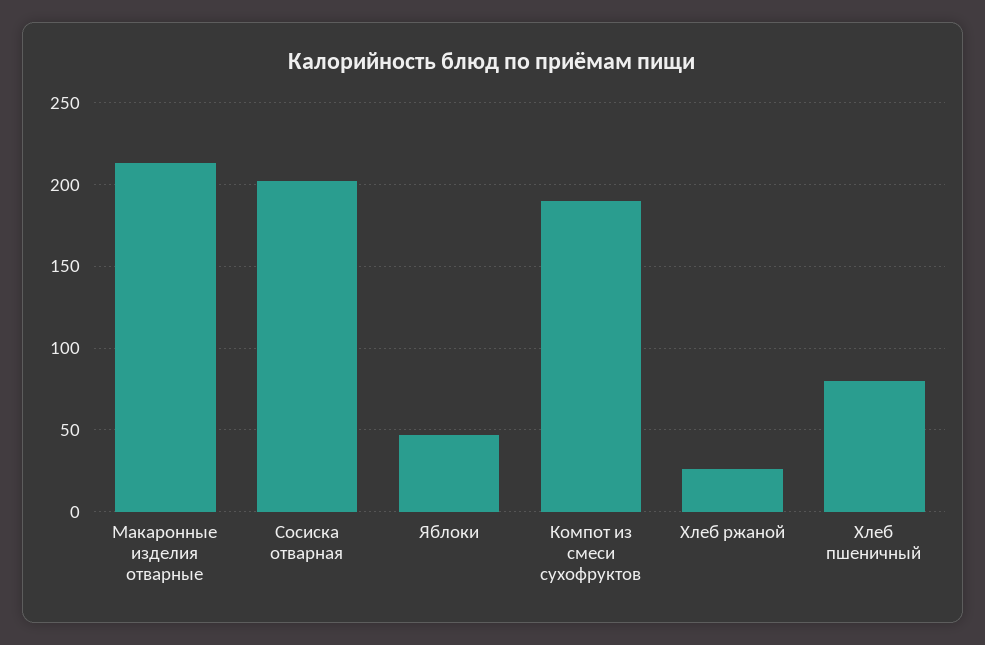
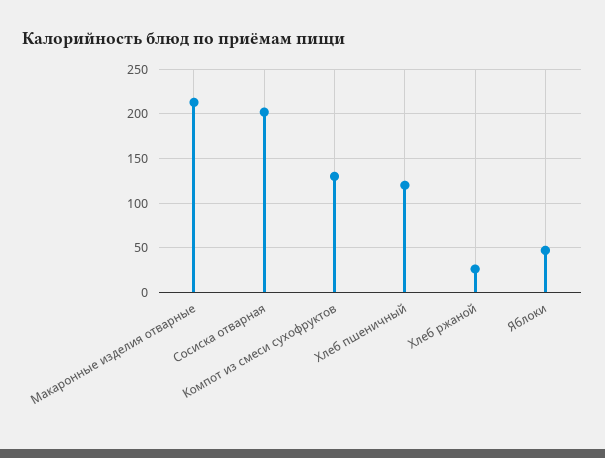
Компот из смеси сухофруктов: 190 -> 130
Хлеб пшеничный: 80 -> 120

